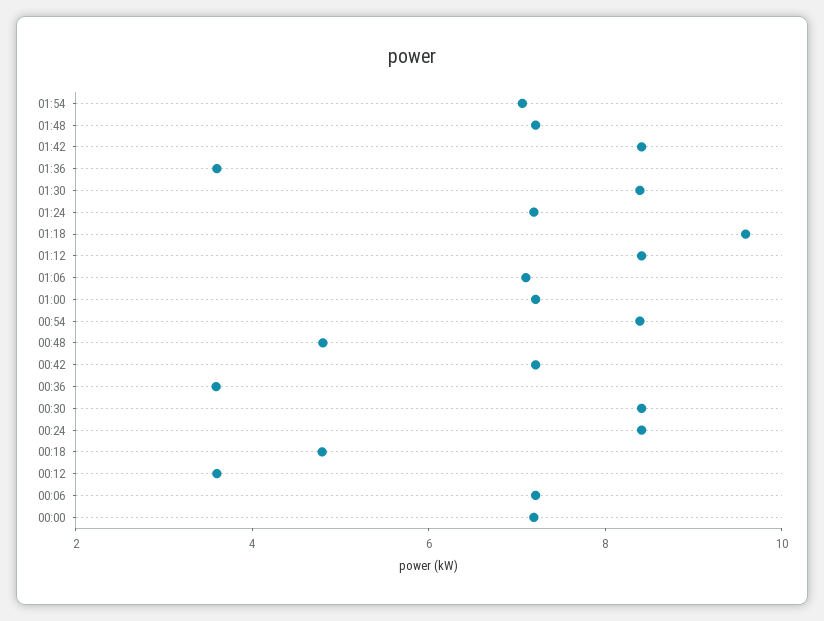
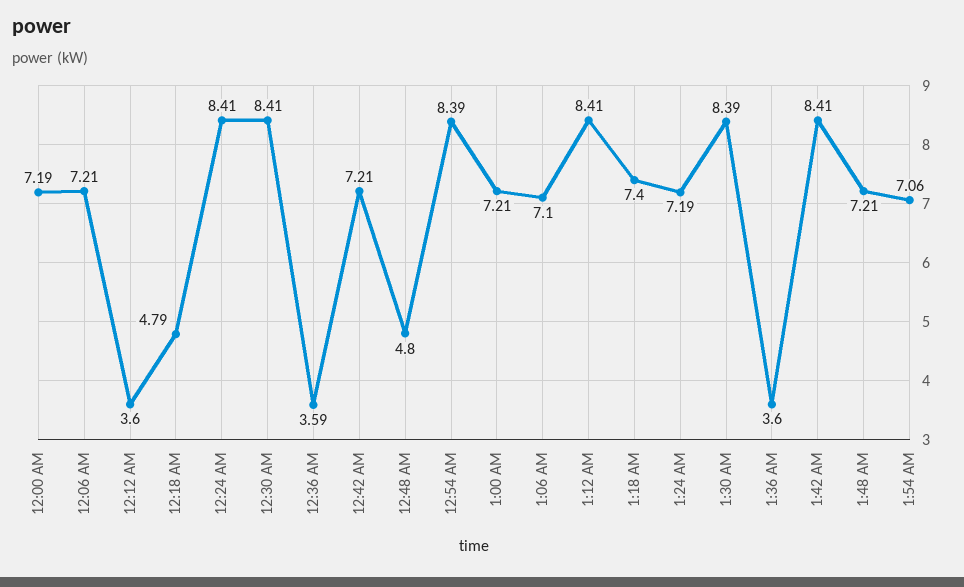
01:18: 9.5 -> 7.4

